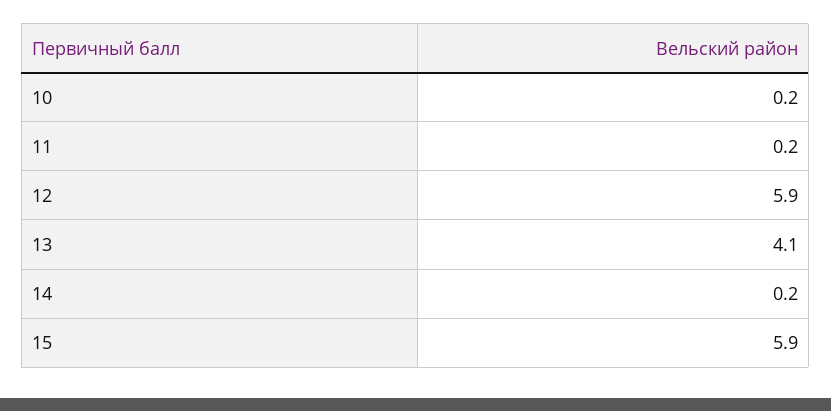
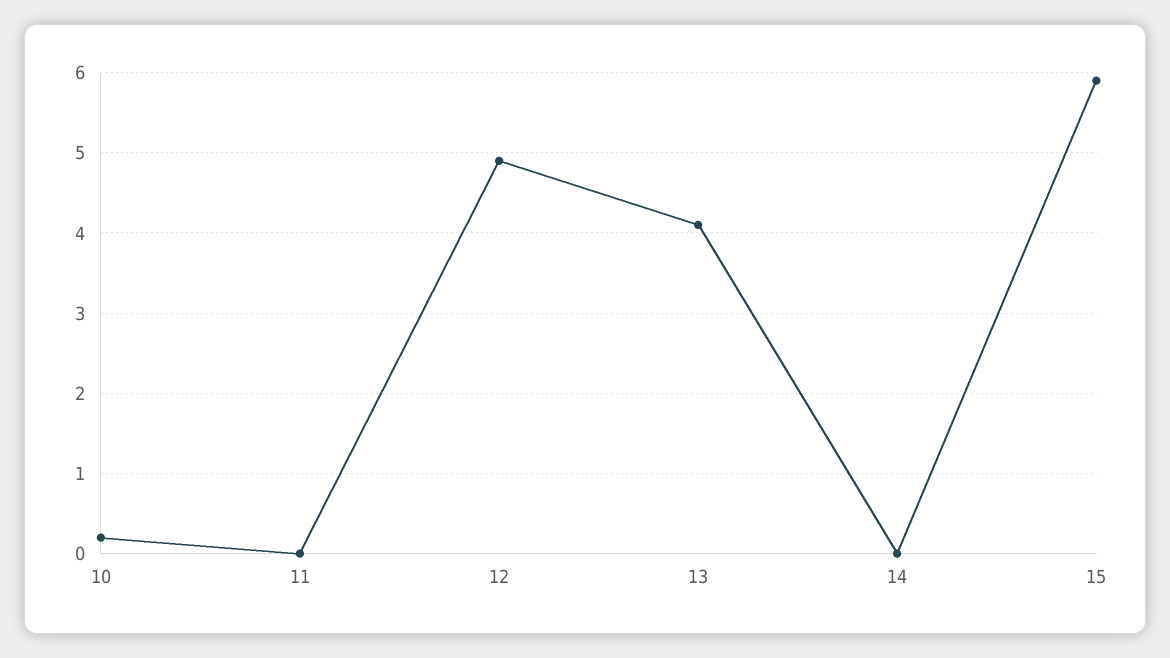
11: 0.2 -> 0
12: 5.9 -> 4.9
14: 0.2 -> 0

